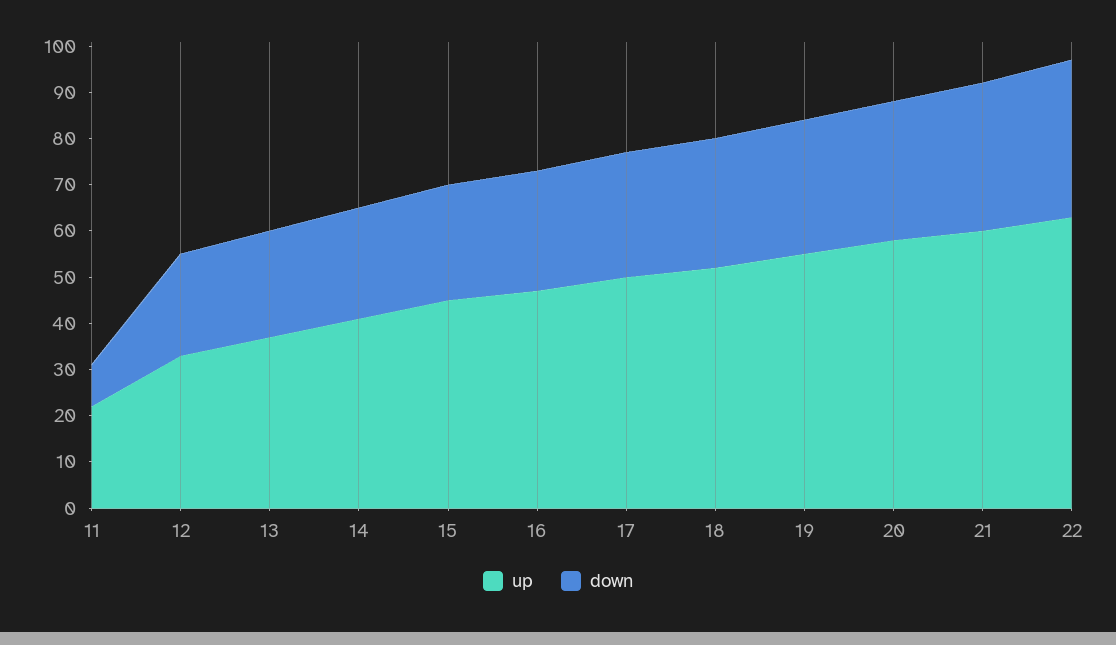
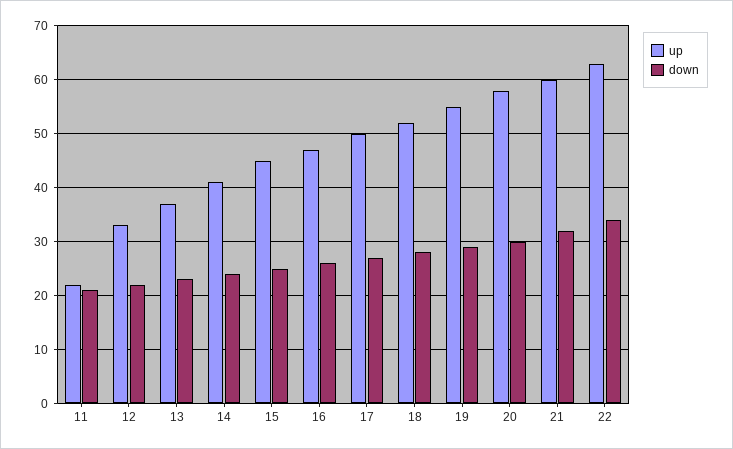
down, 11: 10 -> 20

